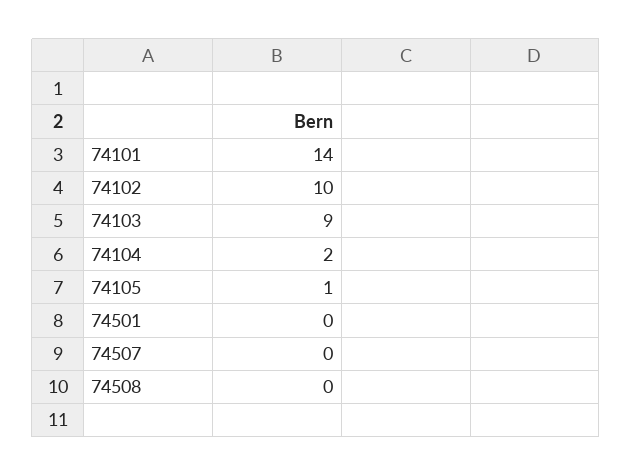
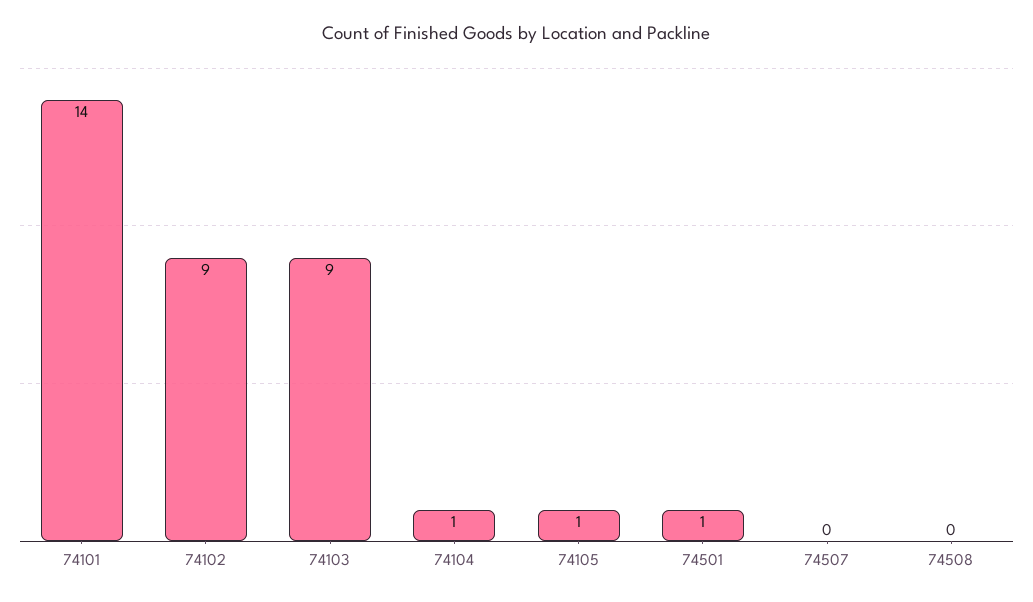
74102: 10 -> 9
74104: 2 -> 1
74501: 0 -> 1

